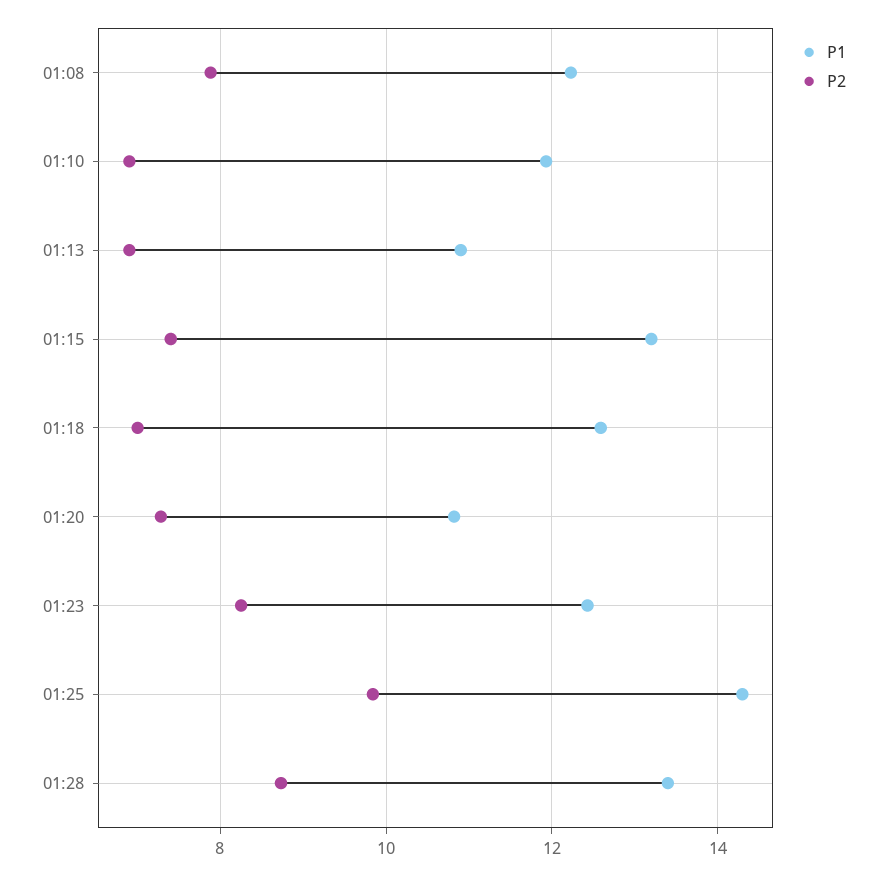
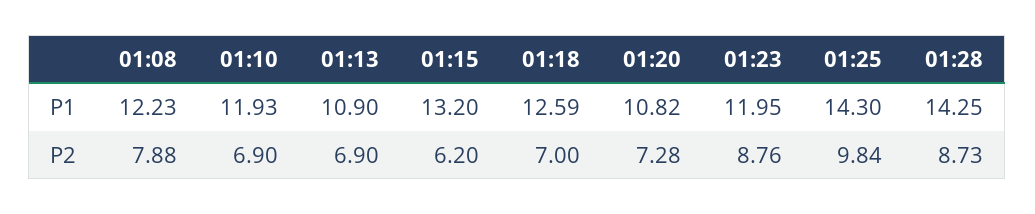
P2, 01:15: 7.4 -> 6.2
P1, 01:23: 12.4 -> 11.95
P2, 01:23: 8.2 -> 8.76
P1, 01:28: 13.4 -> 14.25

